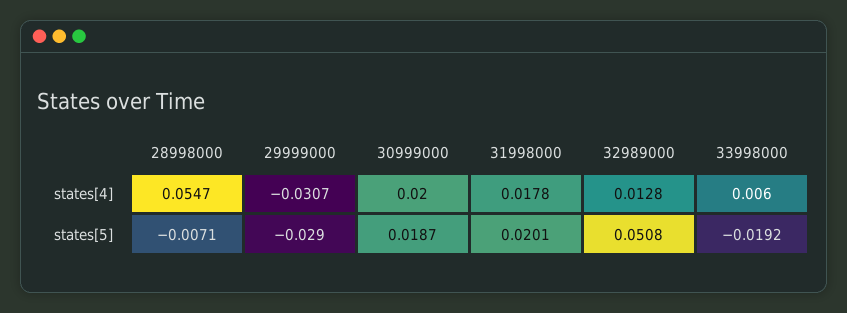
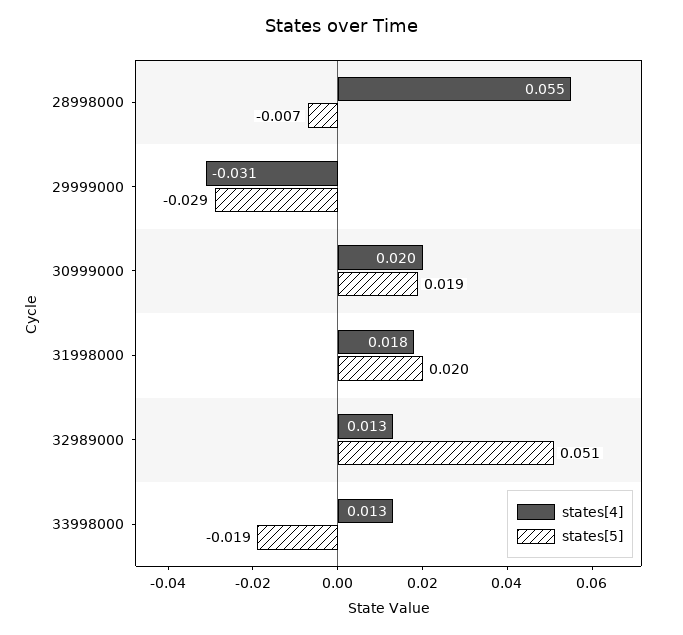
states[4], 33998000: 0.006 -> 0.013

